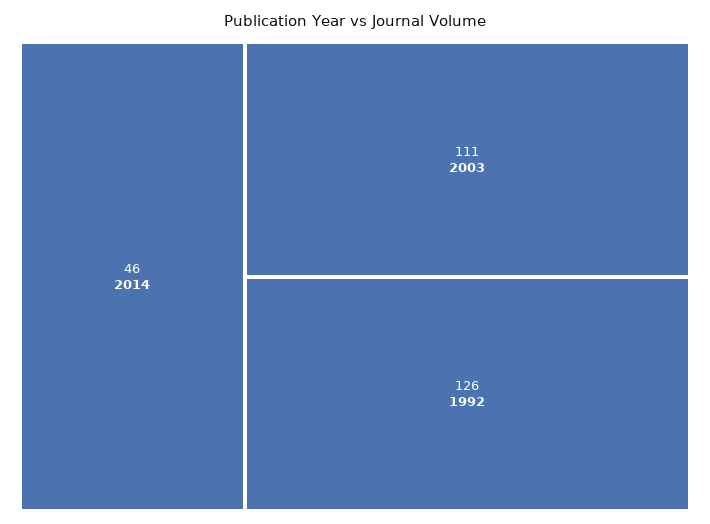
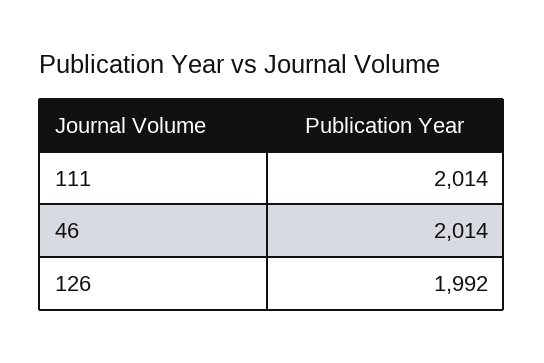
111: 2003 -> 2014

